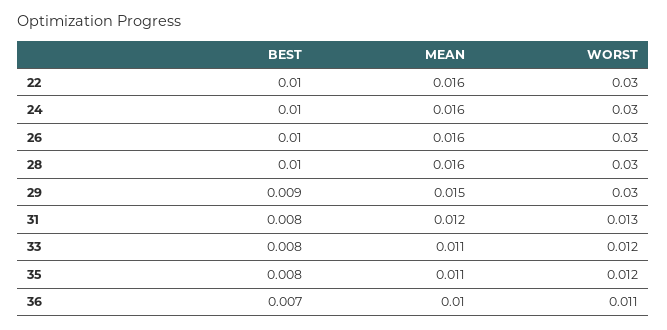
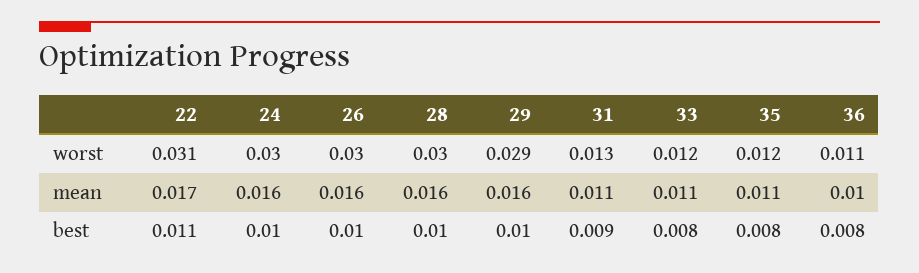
BEST, 22: 0.01 -> 0.011
MEAN, 22: 0.016 -> 0.017
WORST, 22: 0.03 -> 0.031
BEST, 29: 0.009 -> 0.01
MEAN, 29: 0.015 -> 0.016
WORST, 29: 0.03 -> 0.029
BEST, 31: 0.008 -> 0.009
MEAN, 31: 0.012 -> 0.011
BEST, 36: 0.007 -> 0.008

